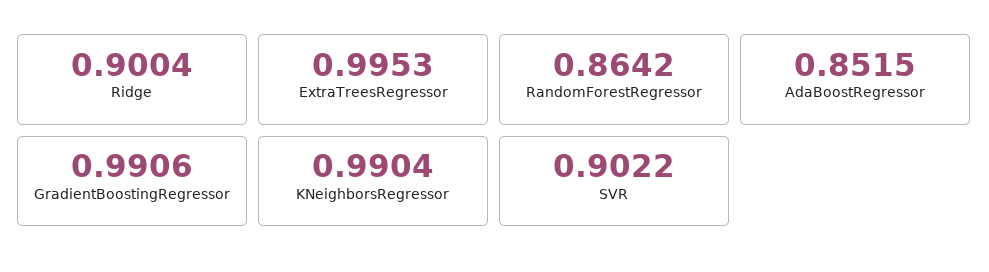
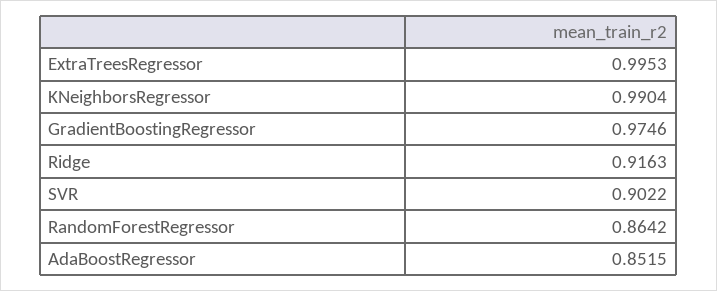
Ridge: 0.9004 -> 0.9163
GradientBoostingRegressor: 0.9906 -> 0.9746

